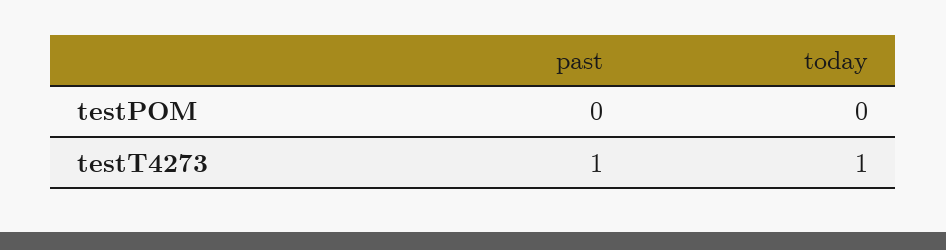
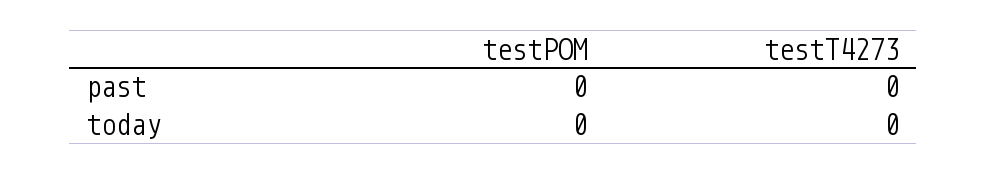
past, testT4273: 1 -> 0
today, testT4273: 1 -> 0

